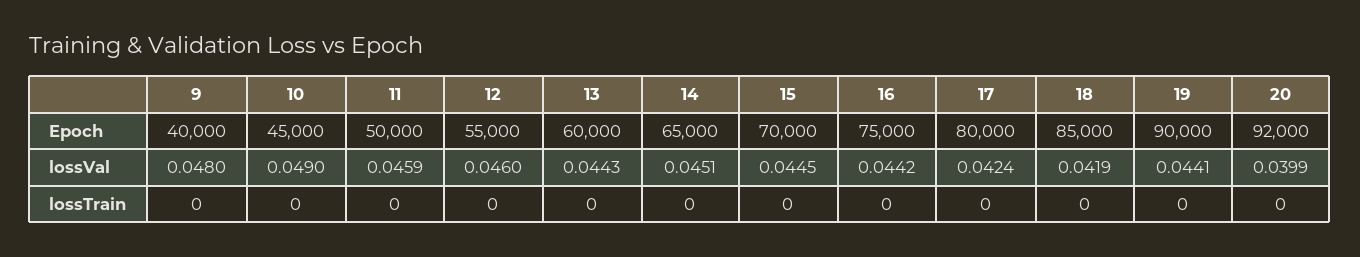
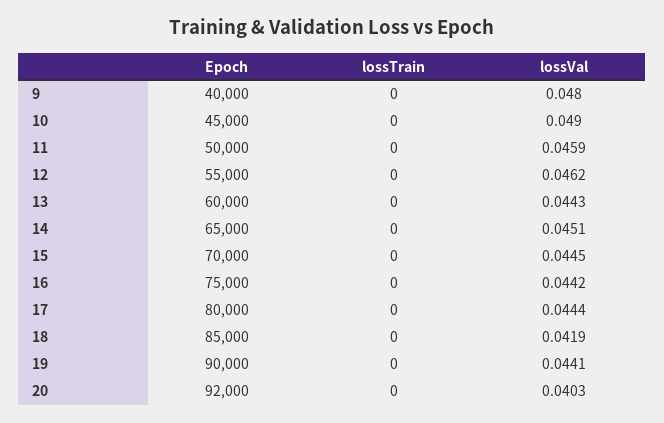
12, lossVal: 0.046 -> 0.0462
17, lossVal: 0.0424 -> 0.0444
20, lossVal: 0.0399 -> 0.0403

